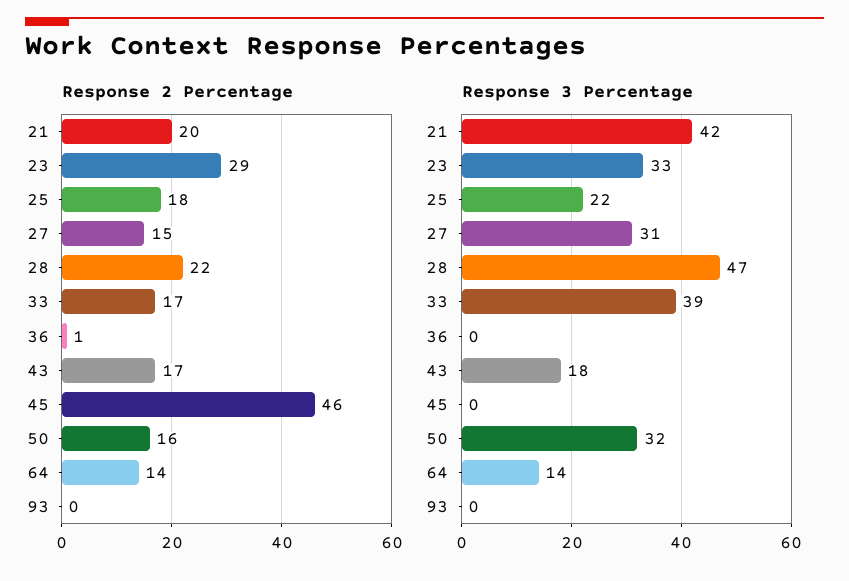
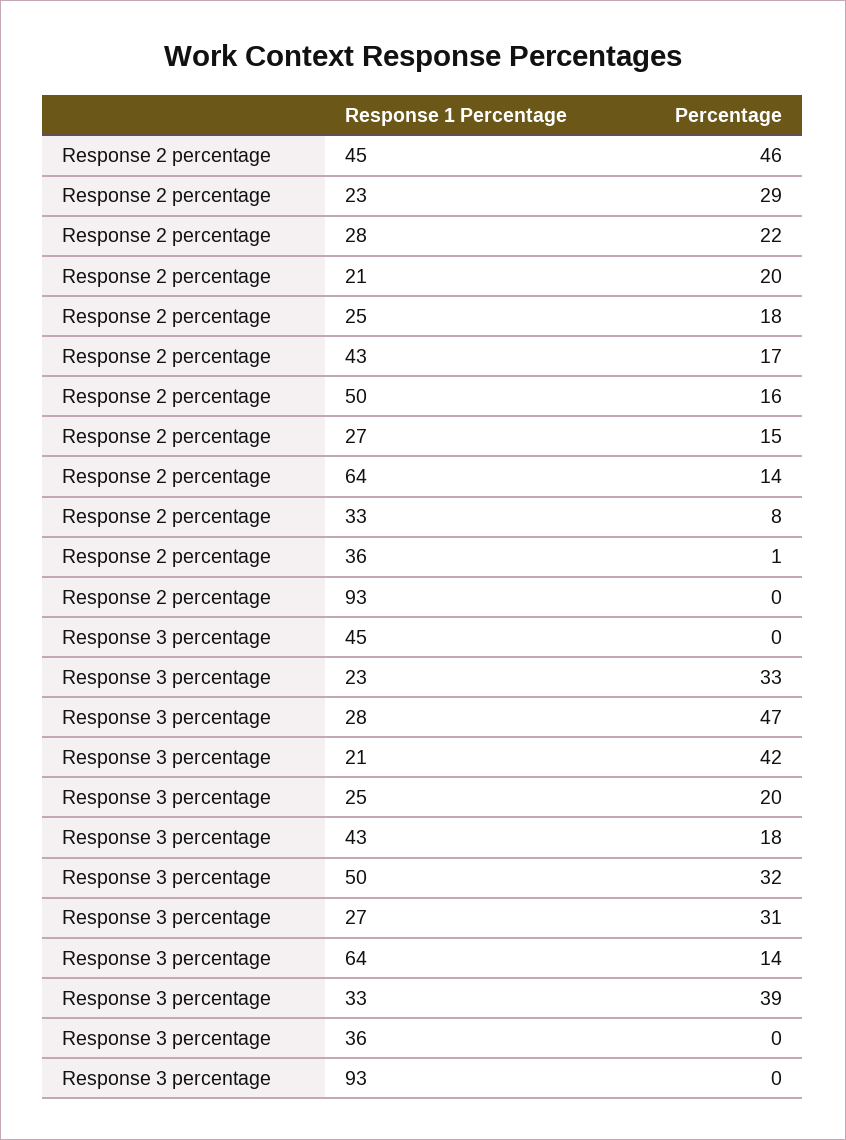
Response 2 Percentage, 33: 17 -> 8
Response 3 Percentage, 25: 22 -> 20

